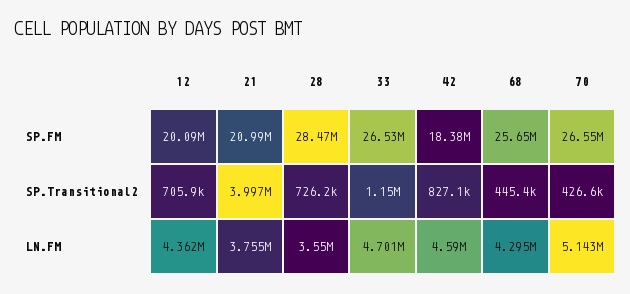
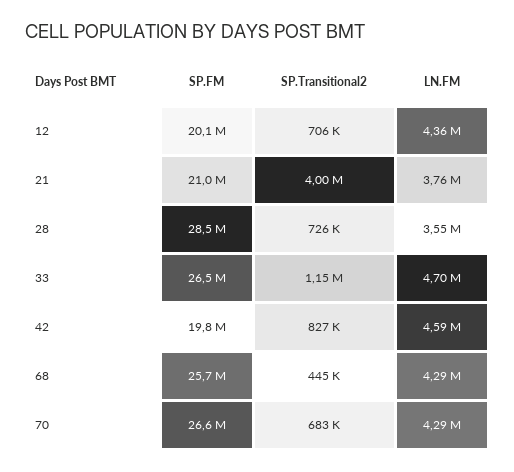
42, SP.FM: 18380000 -> 19800000
70, SP.Transitional2: 426600 -> 683000
70, LN.FM: 5143000 -> 4290000

